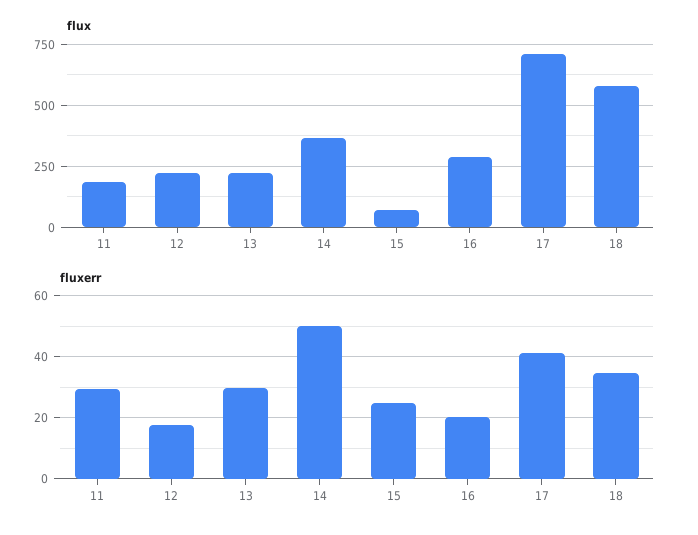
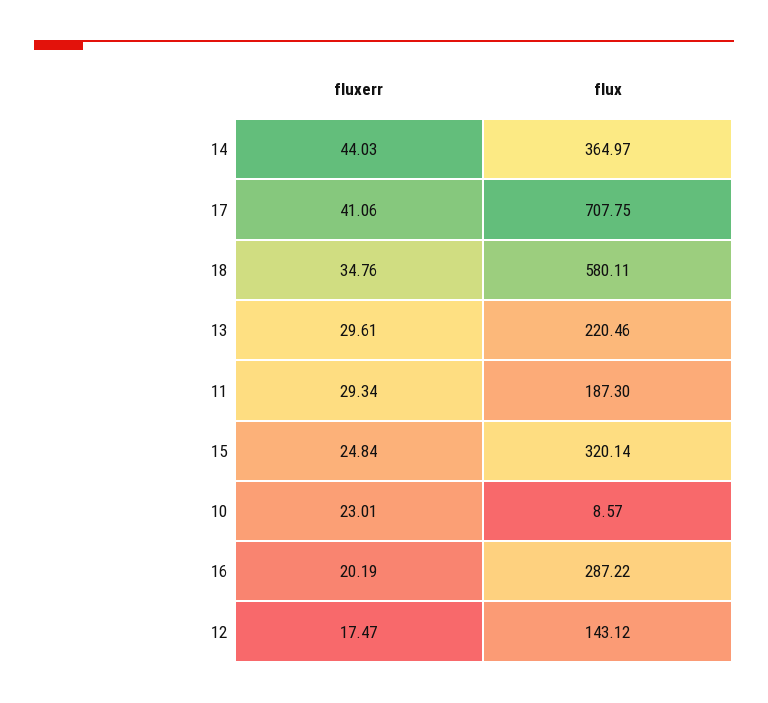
flux, 12: 225 -> 143.12
flux, 15: 75 -> 320.14
fluxerr, 14: 50 -> 44.03
fluxerr, 10: none -> 23.01
flux, 10: none -> 8.57

